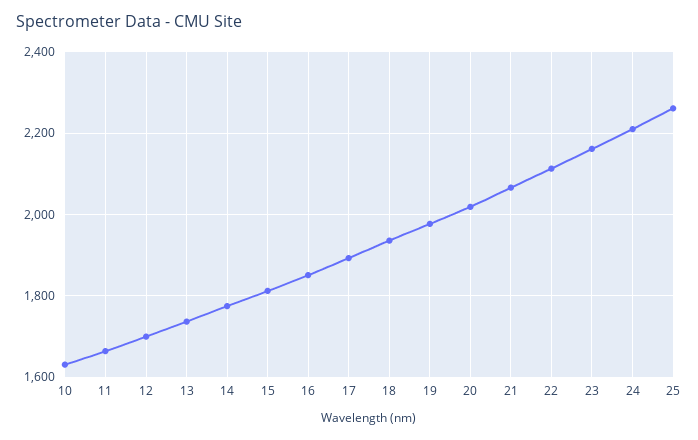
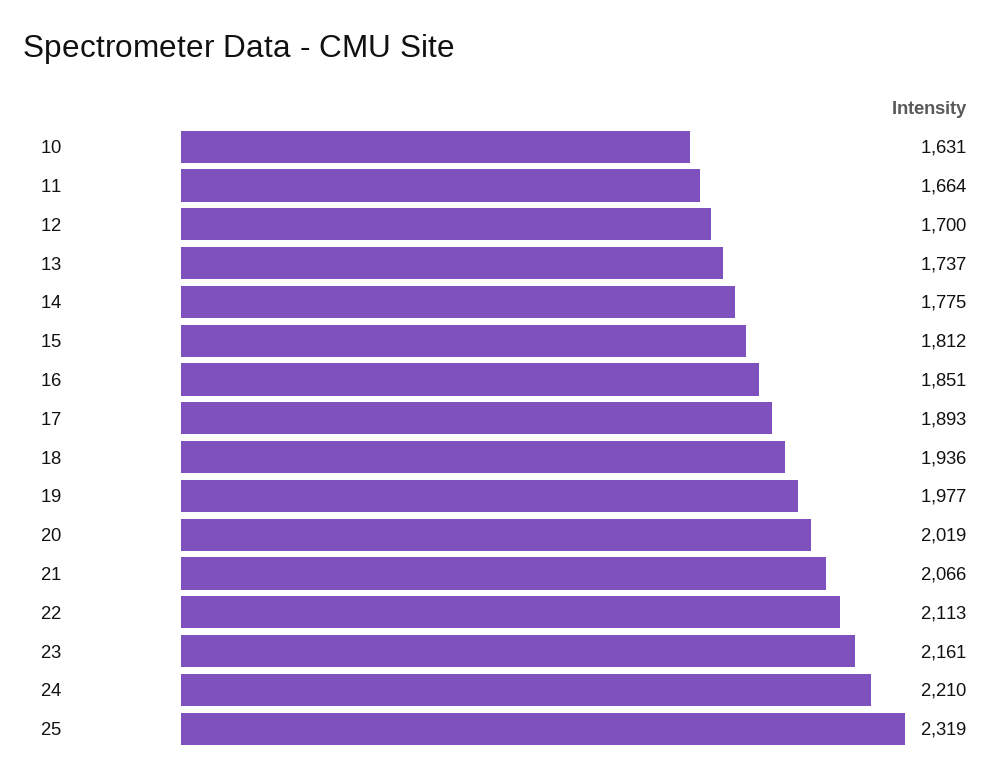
25: 2260 -> 2319

